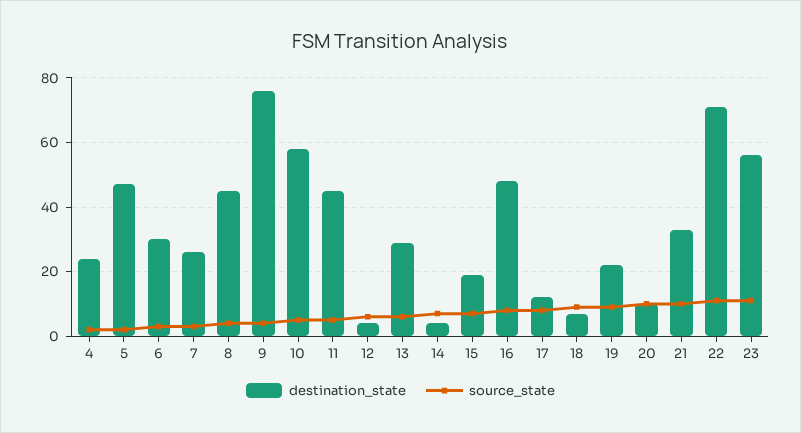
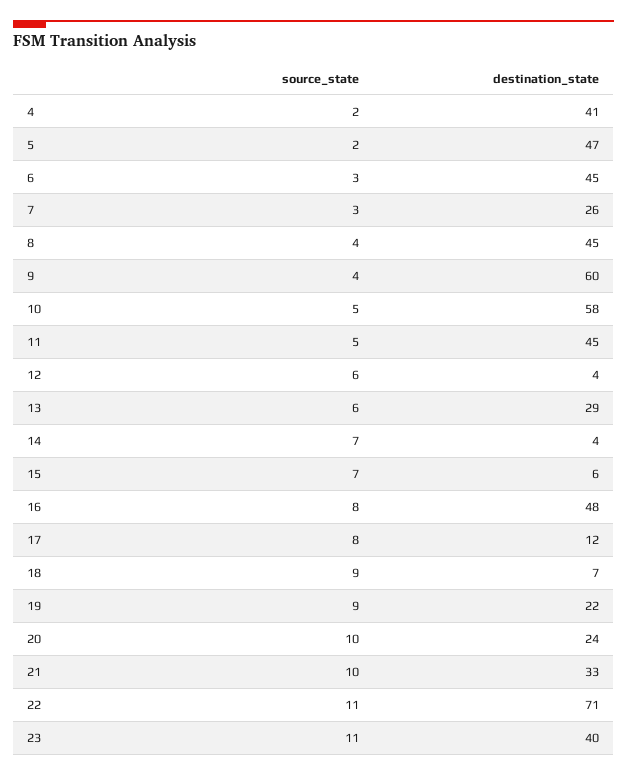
destination_state, 4: 25 -> 41
destination_state, 6: 30 -> 45
destination_state, 9: 75 -> 60
destination_state, 15: 20 -> 6
destination_state, 20: 10 -> 24
destination_state, 23: 55 -> 40

